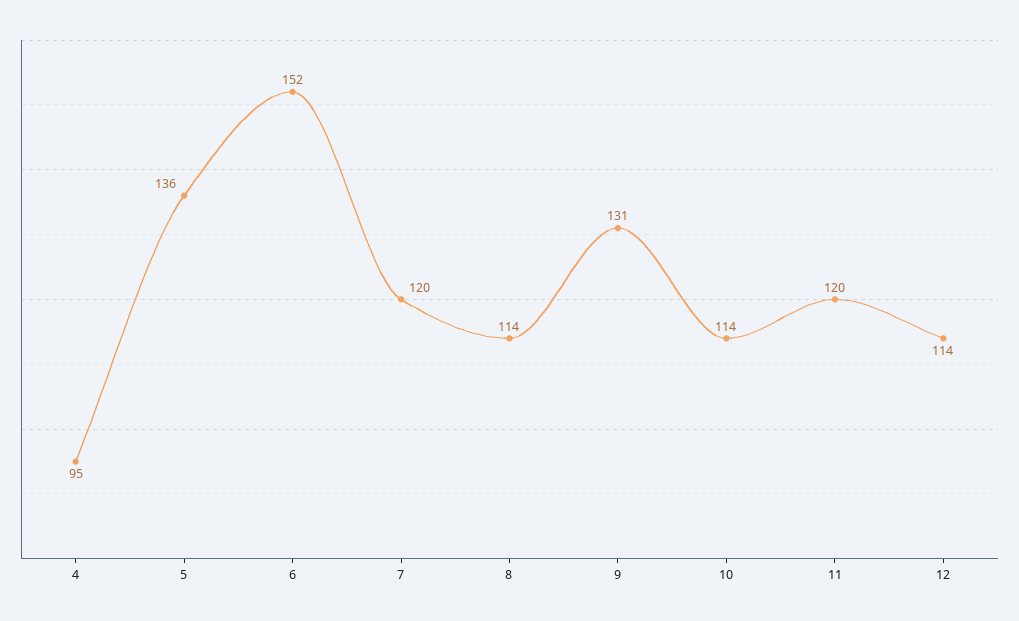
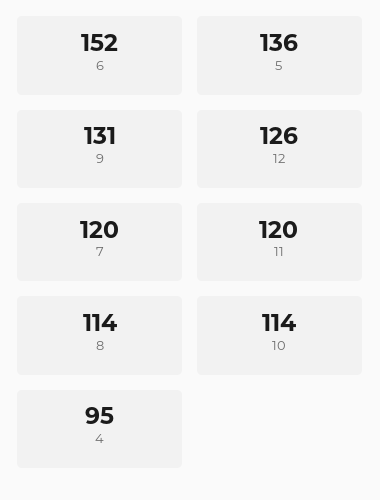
12: 114 -> 126

